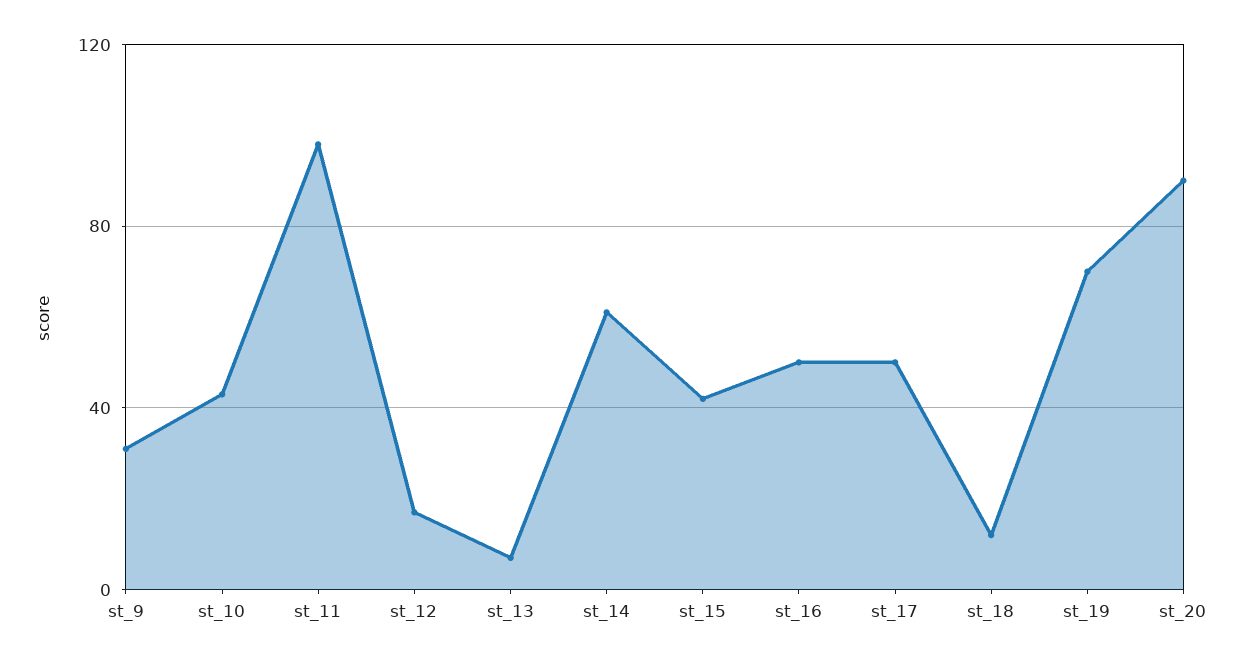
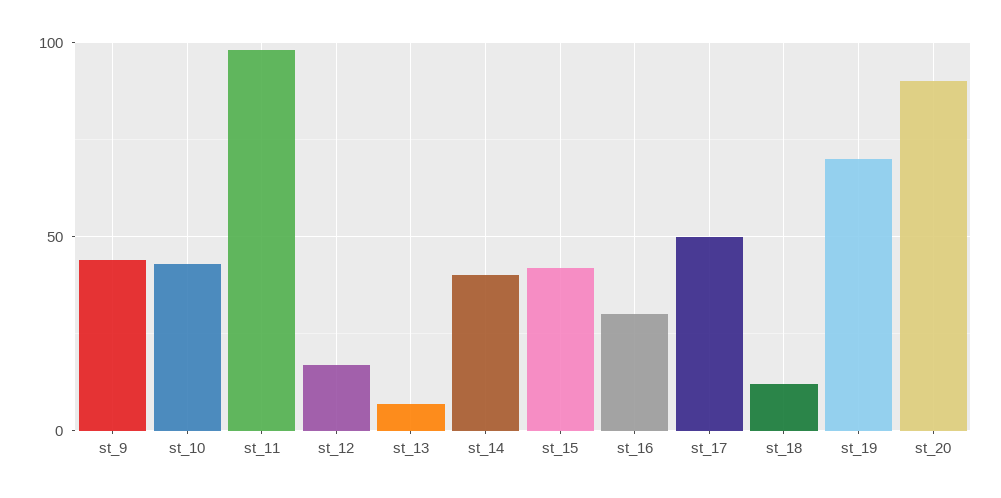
st_9: 30 -> 45
st_14: 60 -> 40
st_16: 50 -> 30

